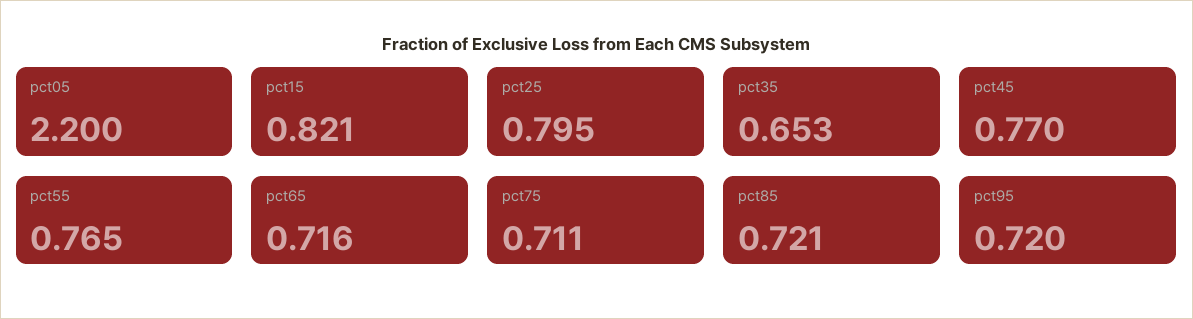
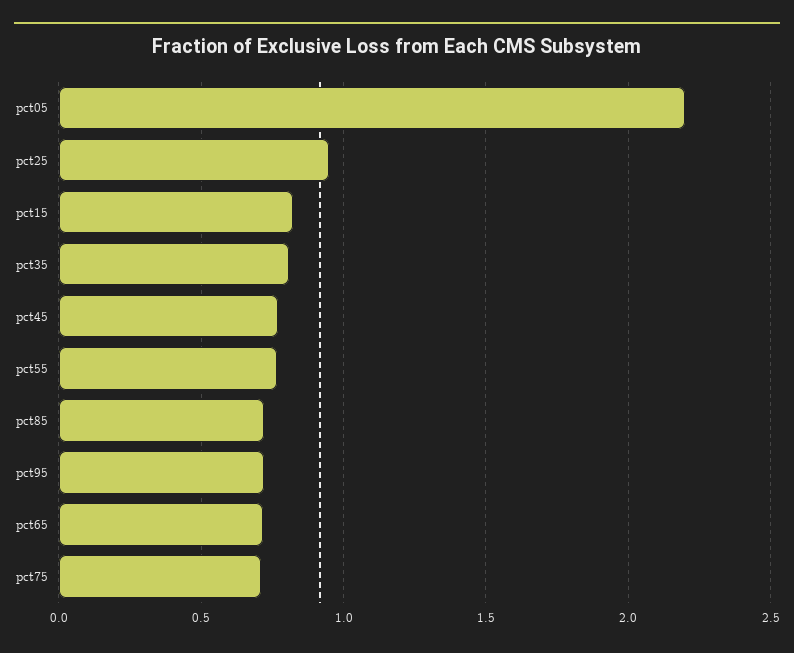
pct25: 0.795 -> 0.95
pct35: 0.653 -> 0.8

